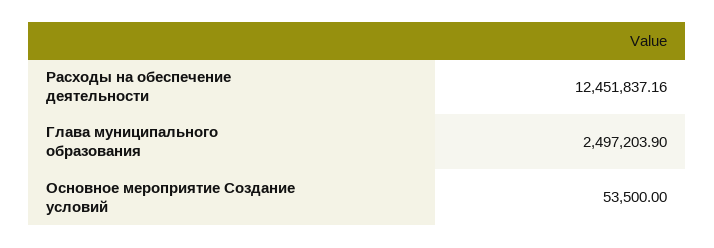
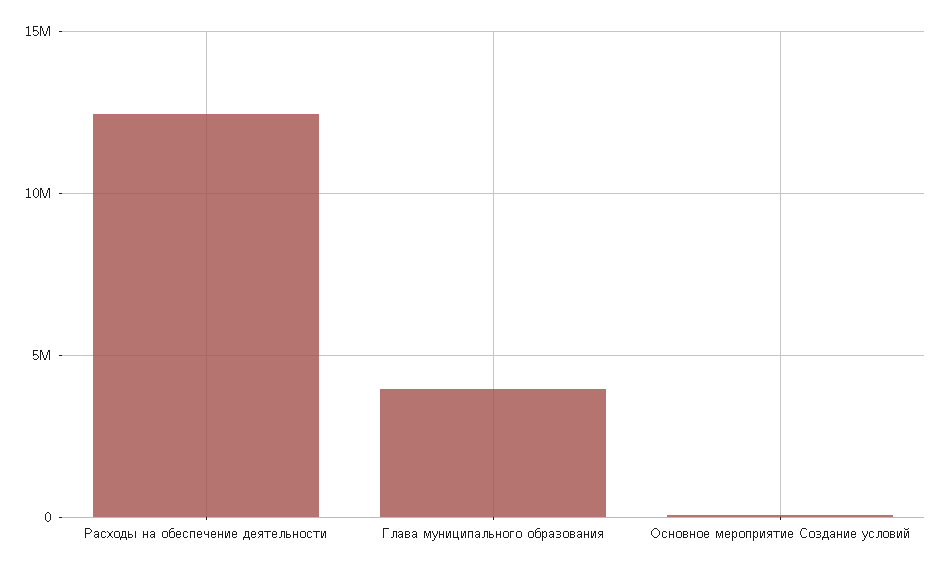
Глава муниципального образования: 2497203.9 -> 4000000

